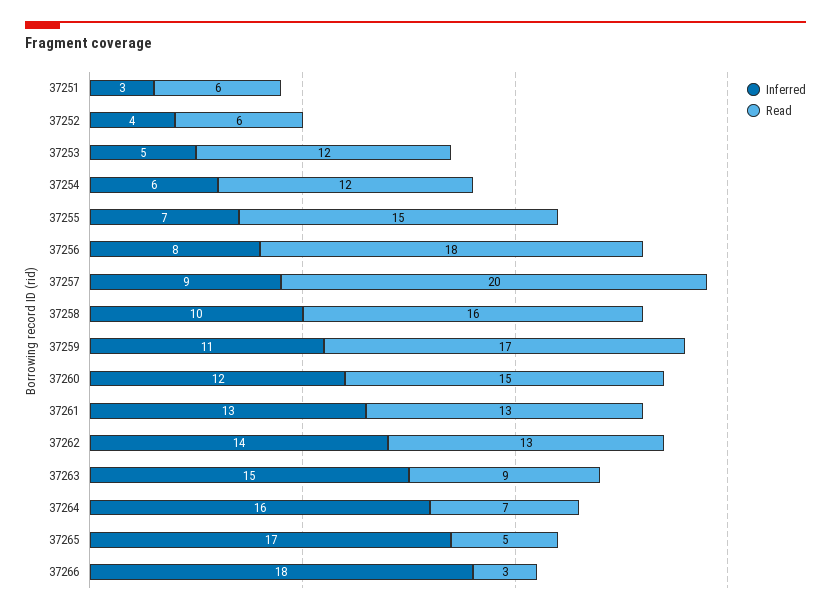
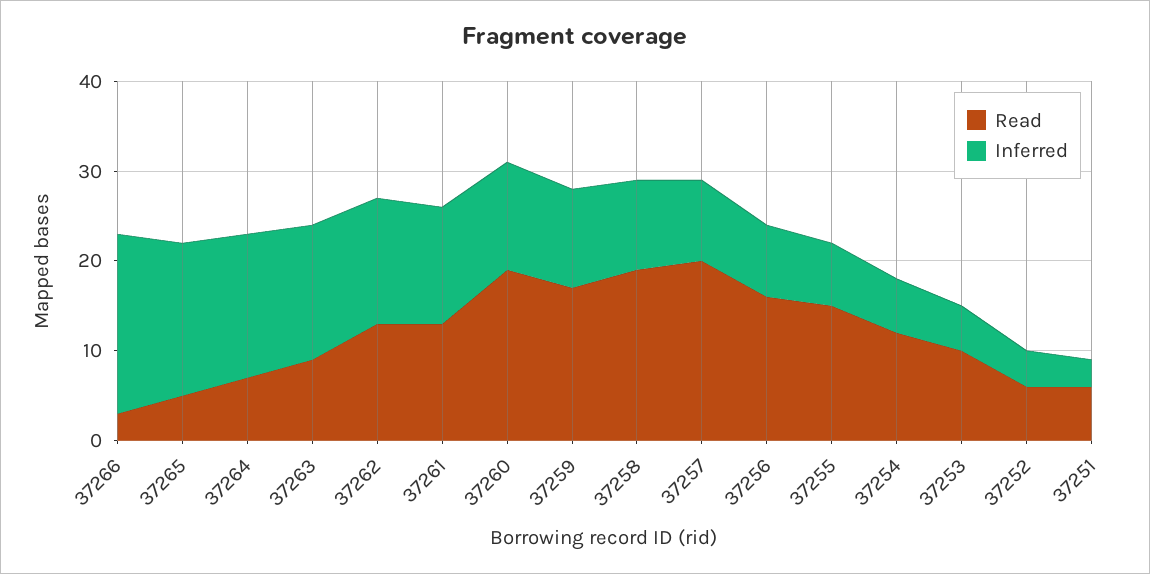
Read, 37253: 12 -> 10
Read, 37256: 18 -> 16
Read, 37258: 16 -> 19
Read, 37260: 15 -> 19
Inferred, 37266: 18 -> 20

